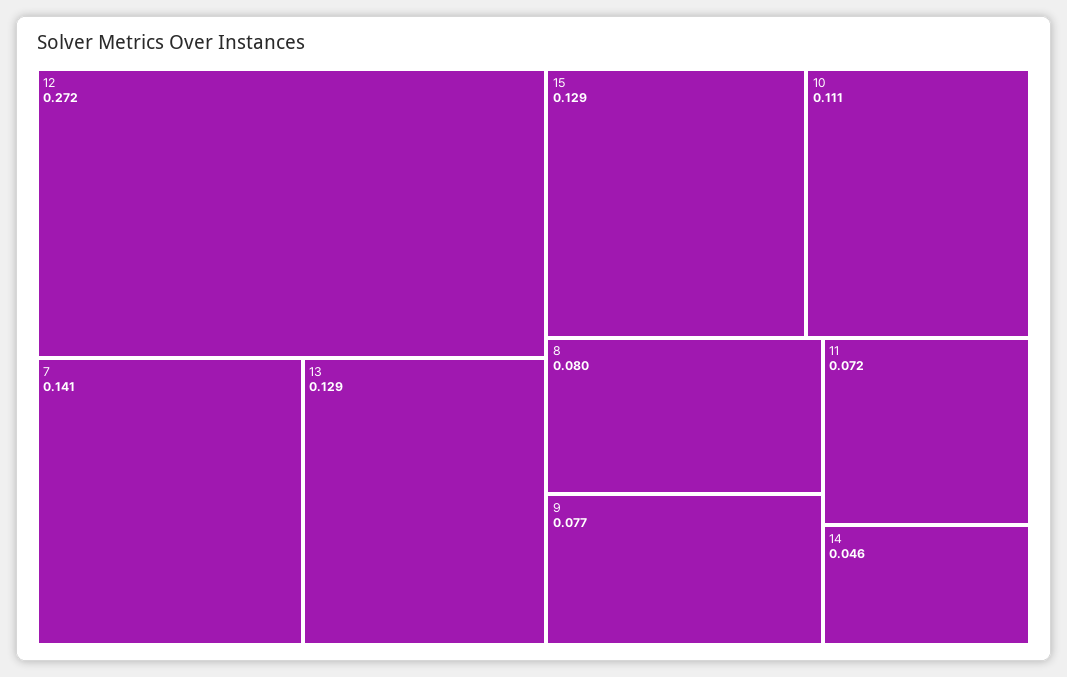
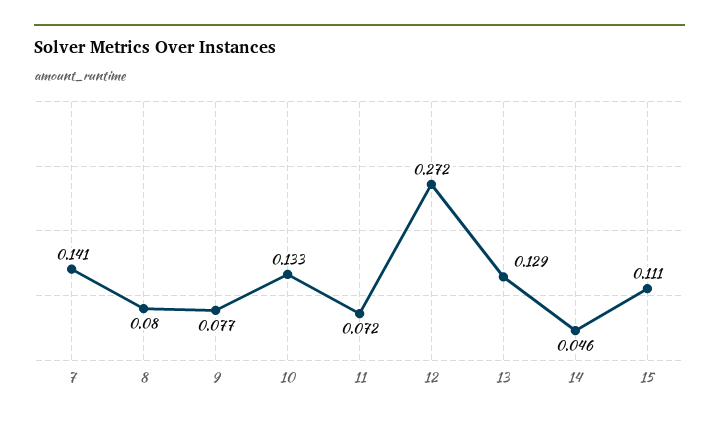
15: 0.129 -> 0.111
10: 0.111 -> 0.133

